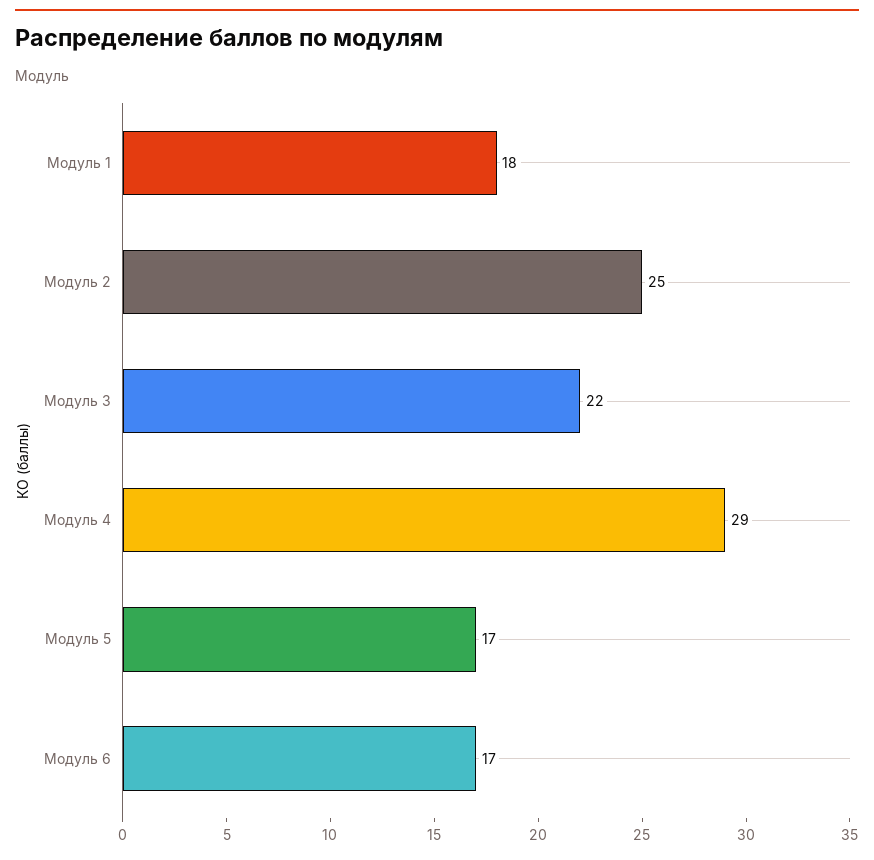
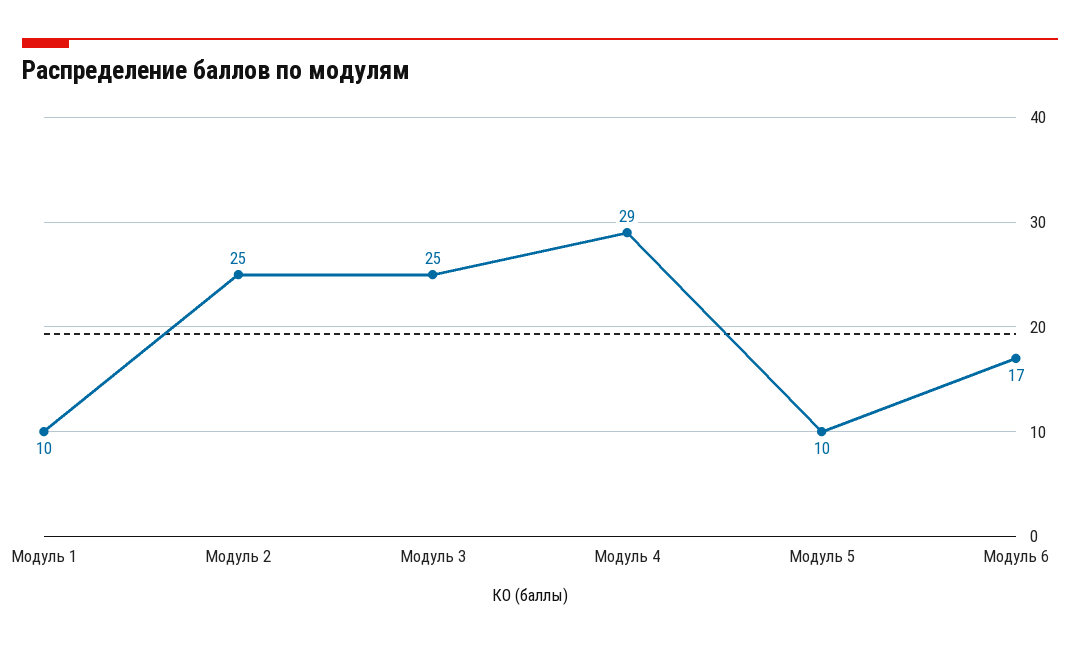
Модуль 1: 18 -> 10
Модуль 3: 22 -> 25
Модуль 5: 17 -> 10

